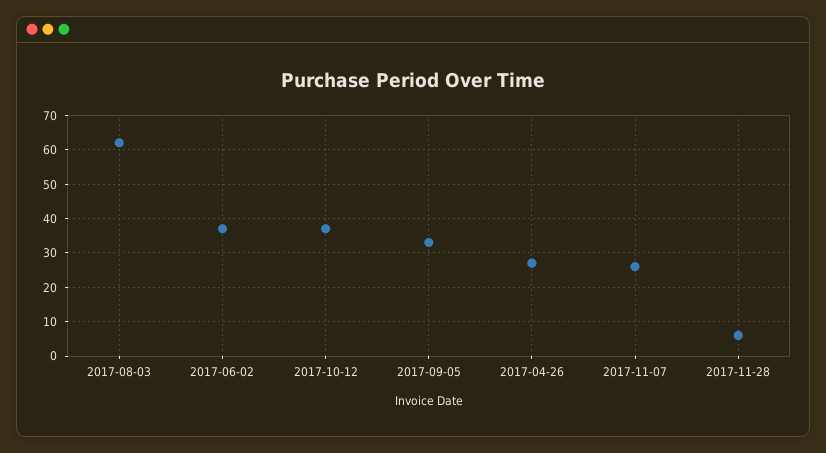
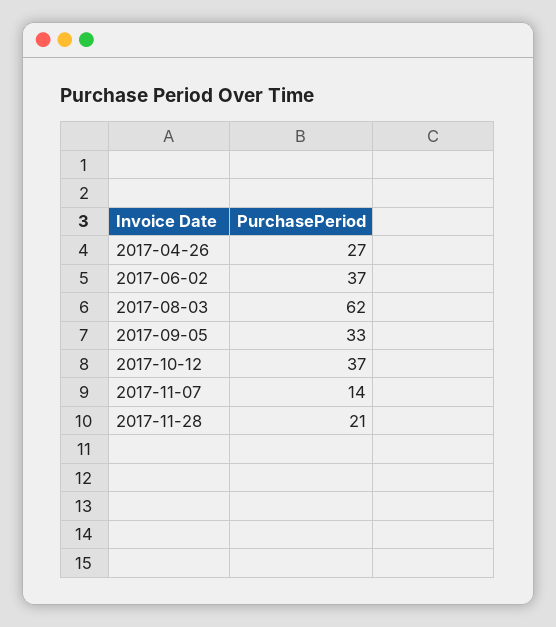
2017-11-07: 25 -> 14
2017-11-28: 5 -> 21

